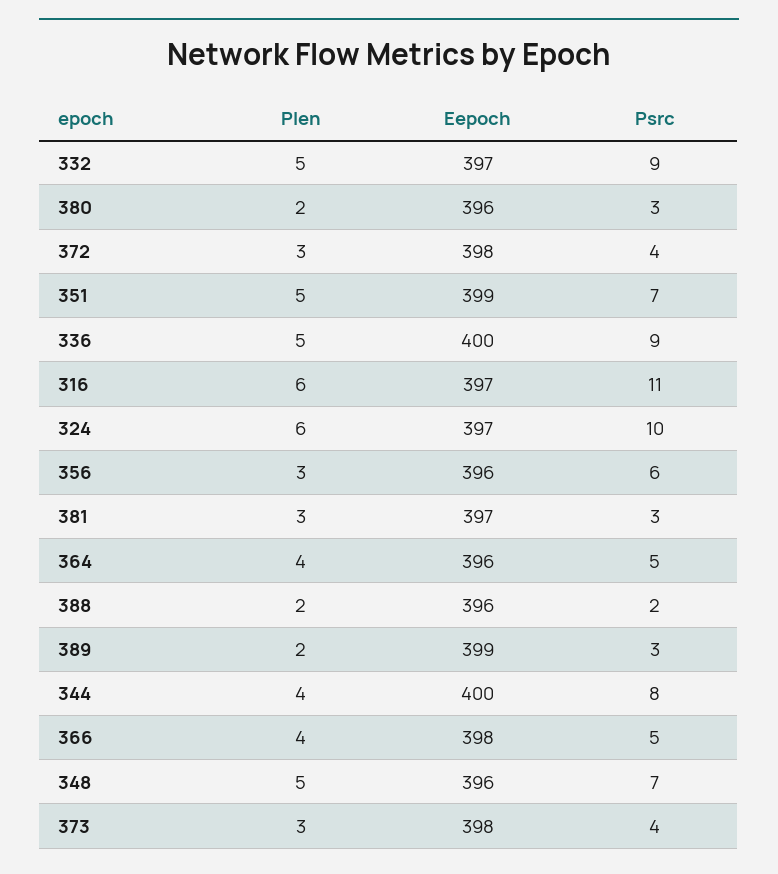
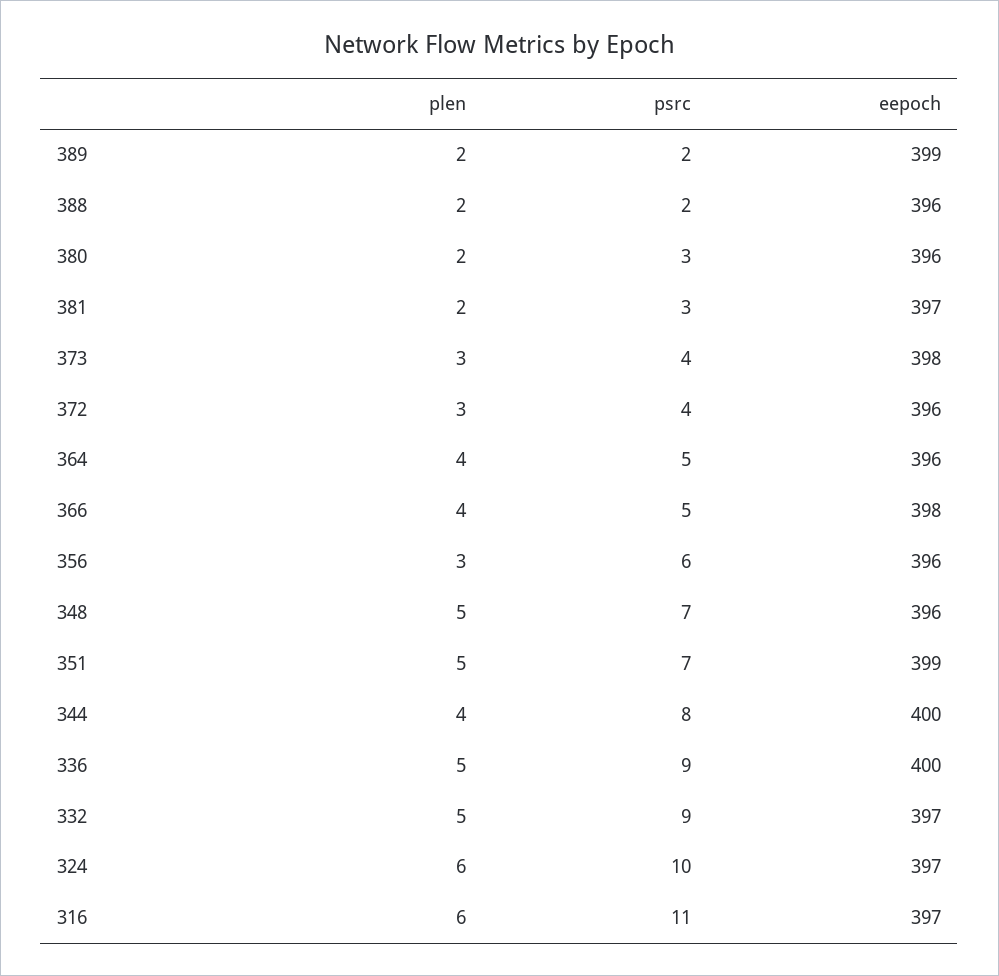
Eepoch, 372: 398 -> 396
Plen, 381: 3 -> 2
Psrc, 389: 3 -> 2

